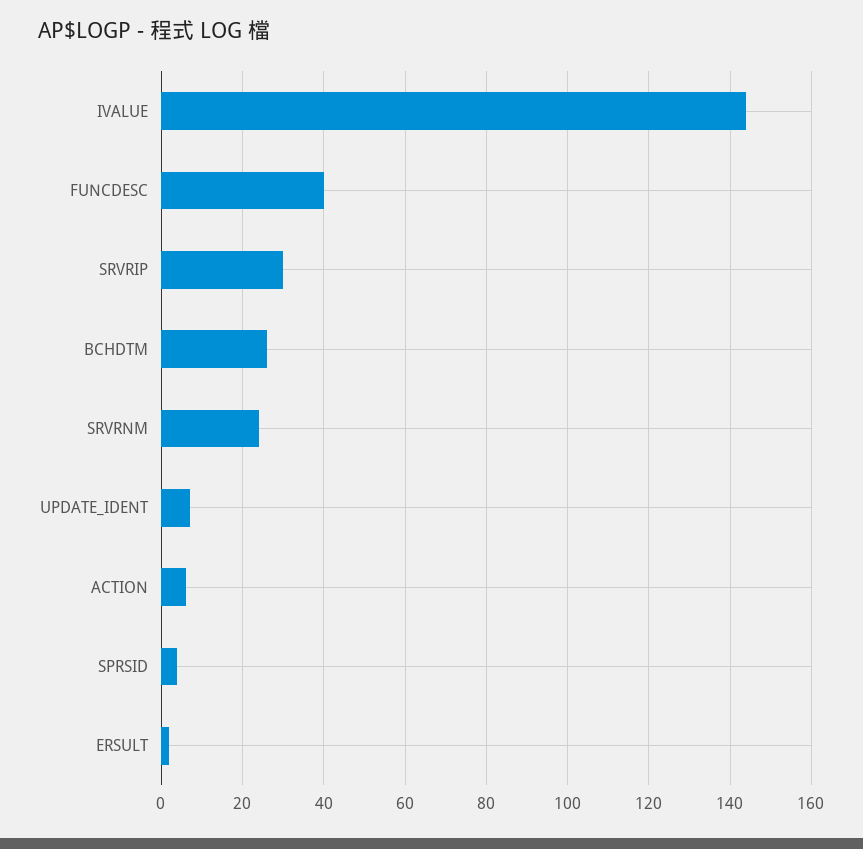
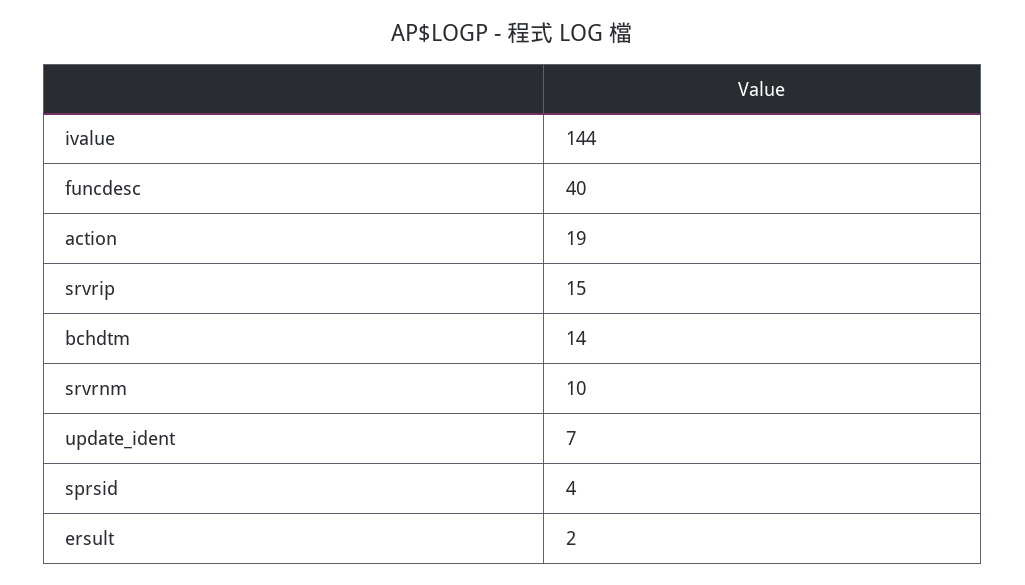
SRVRIP: 30 -> 15
BCHDTM: 25 -> 14
SRVRNM: 25 -> 10
ACTION: 5 -> 19

